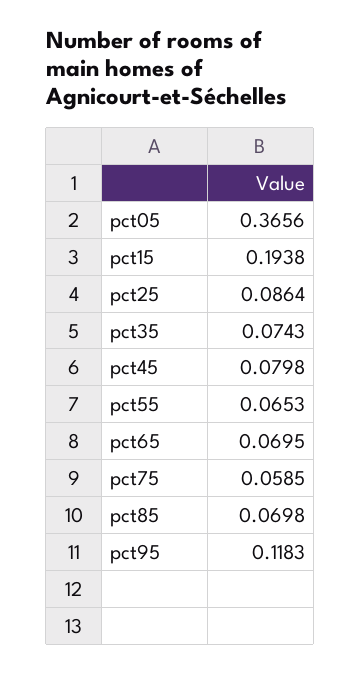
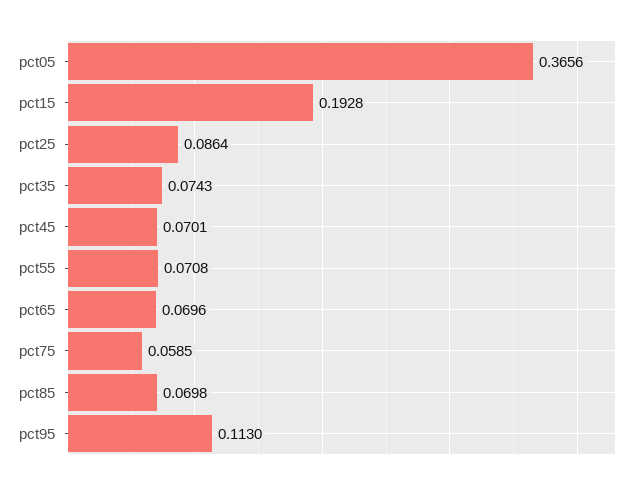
pct15: 0.1938 -> 0.1928
pct45: 0.0798 -> 0.0701
pct55: 0.0653 -> 0.0708
pct65: 0.0695 -> 0.0696
pct95: 0.1183 -> 0.113

